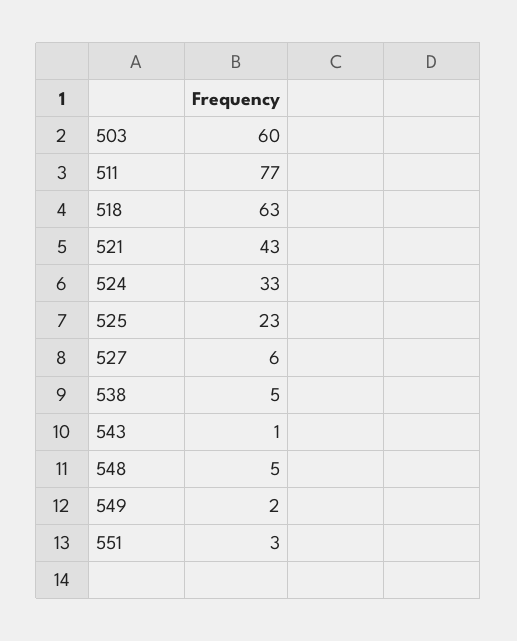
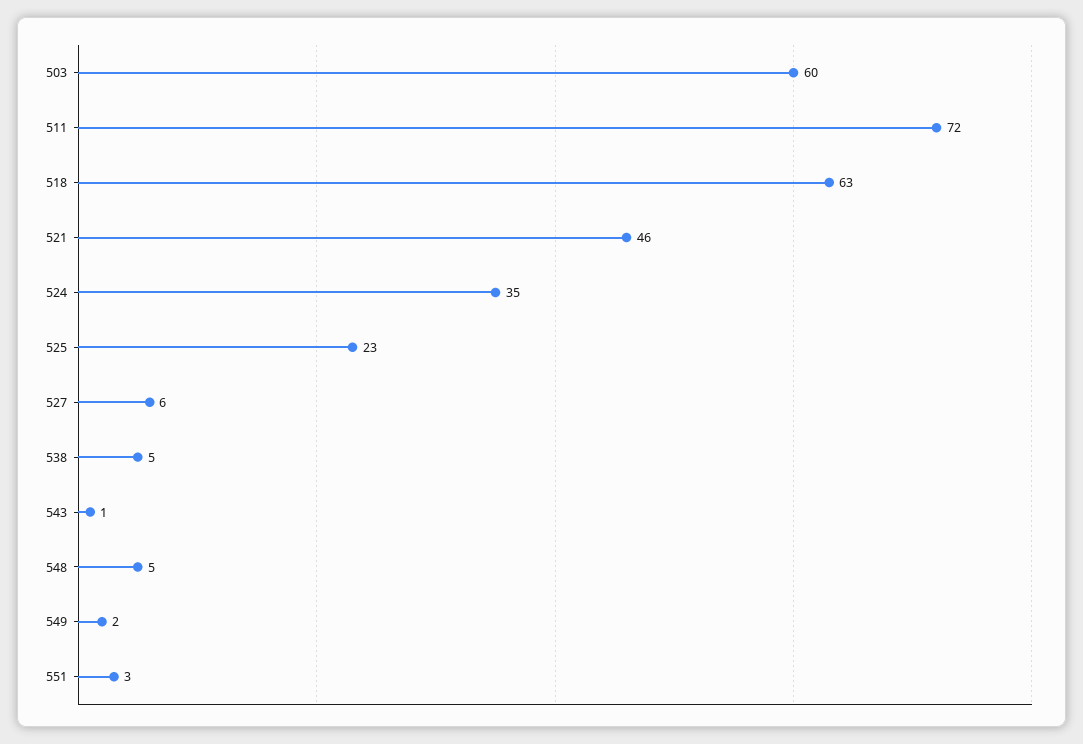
511: 77 -> 72
521: 43 -> 46
524: 33 -> 35

